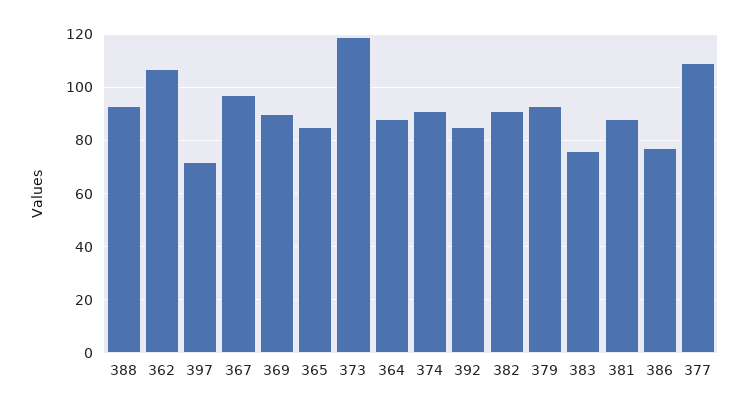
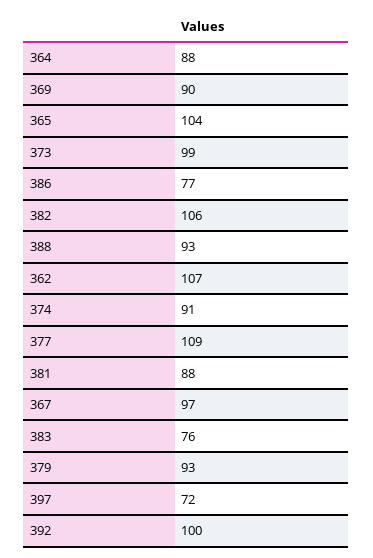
365: 85 -> 104
373: 120 -> 99
392: 85 -> 100
382: 90 -> 106

